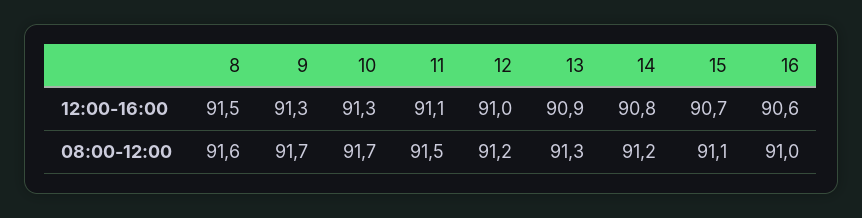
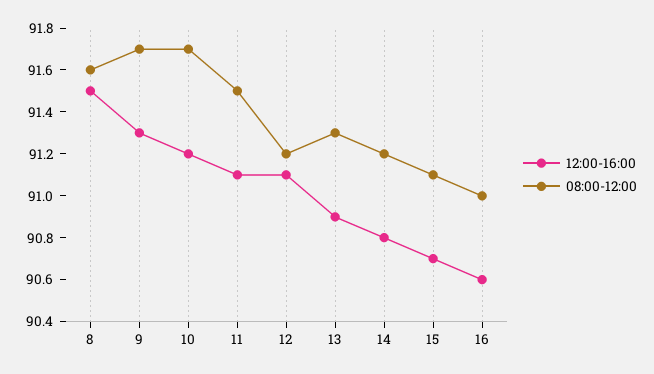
12:00-16:00, 10: 91.3 -> 91.2
12:00-16:00, 12: 91 -> 91.1

